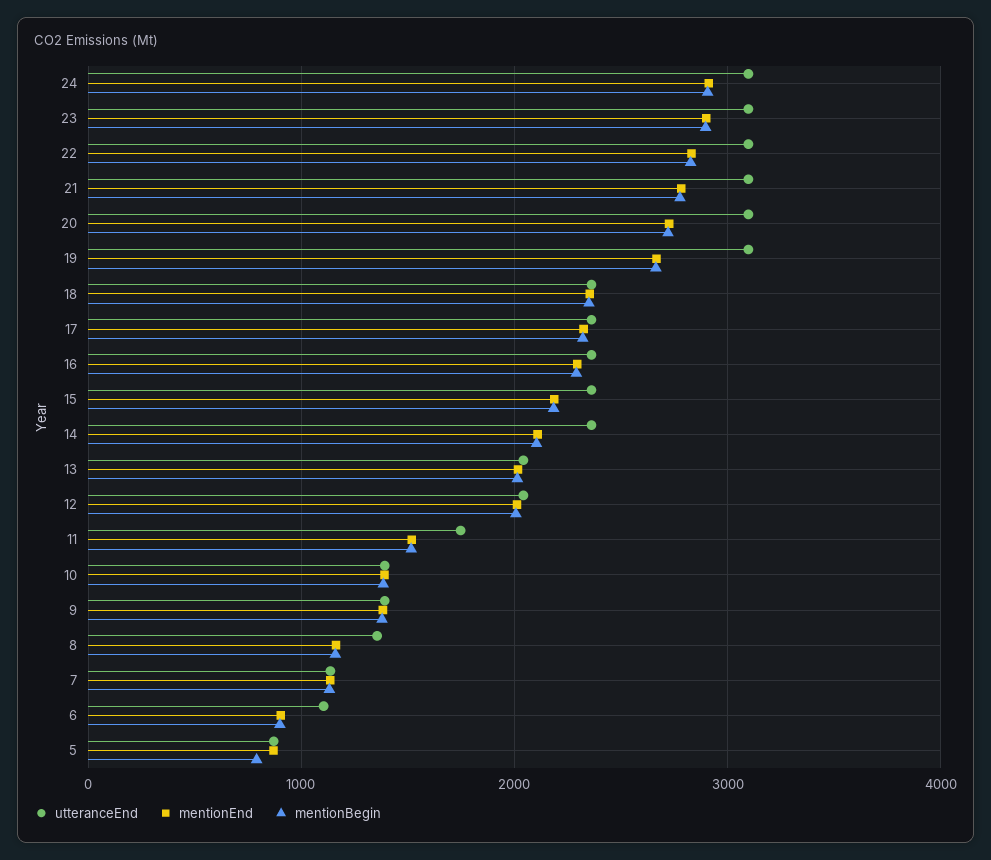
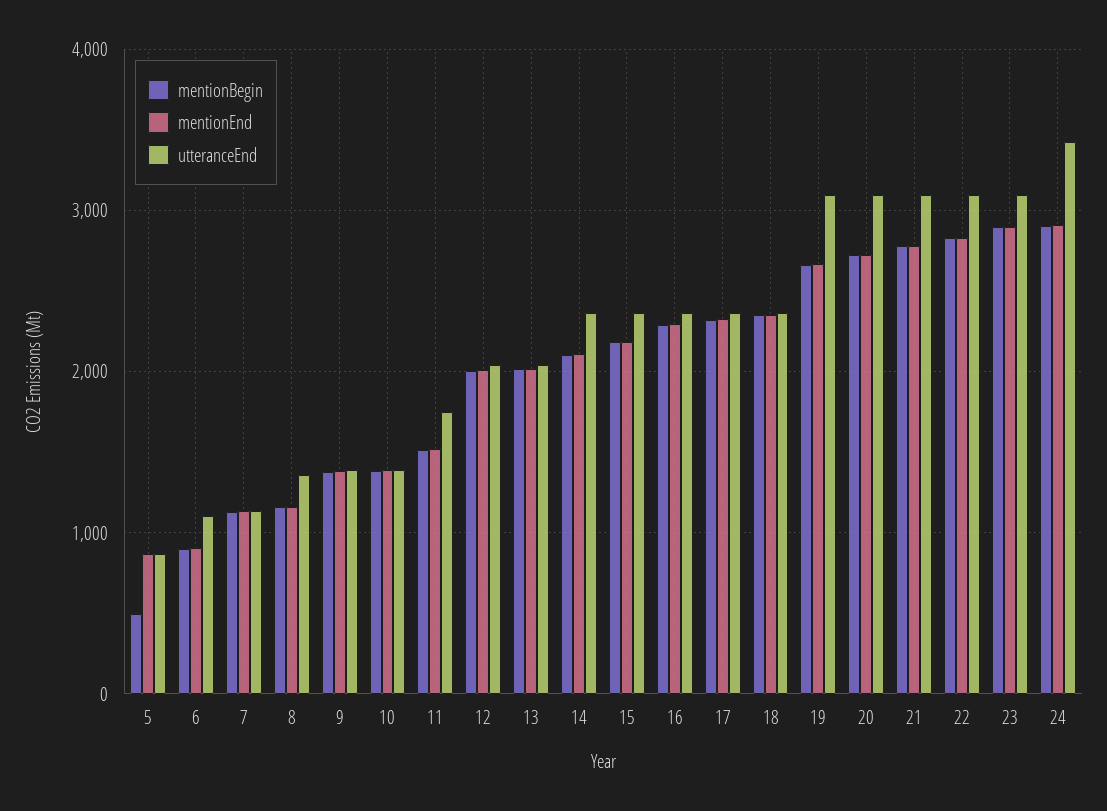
utteranceEnd, 24: 3100 -> 3400
mentionBegin, 5: 800 -> 500

